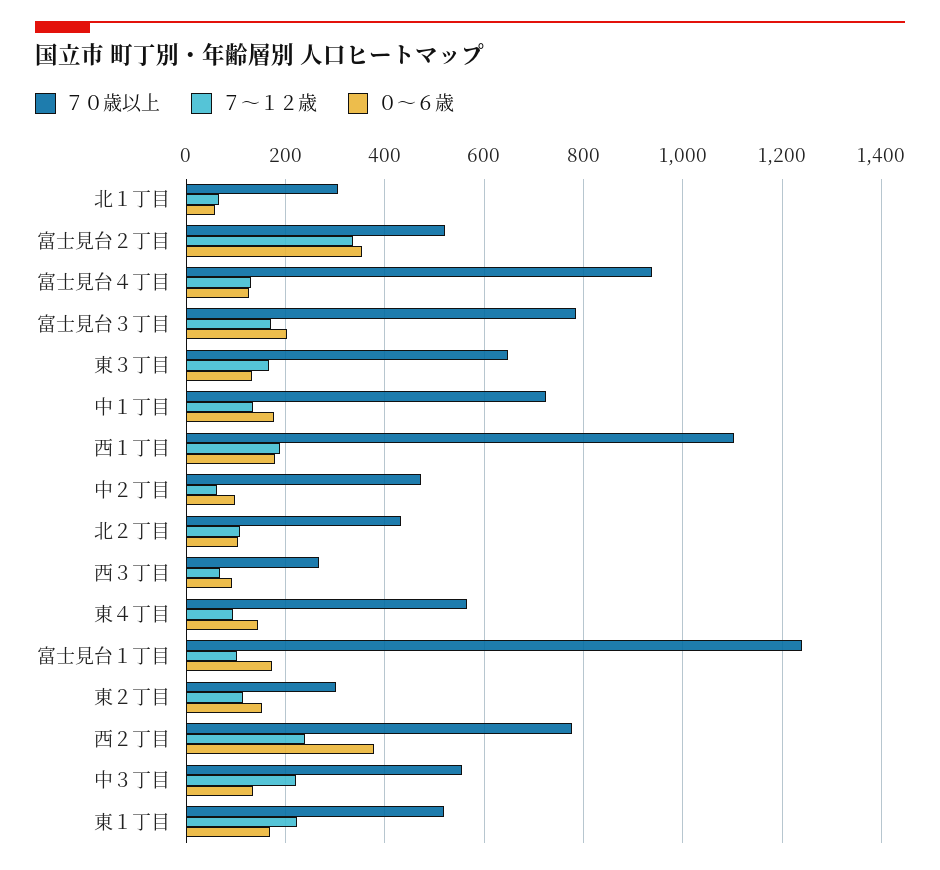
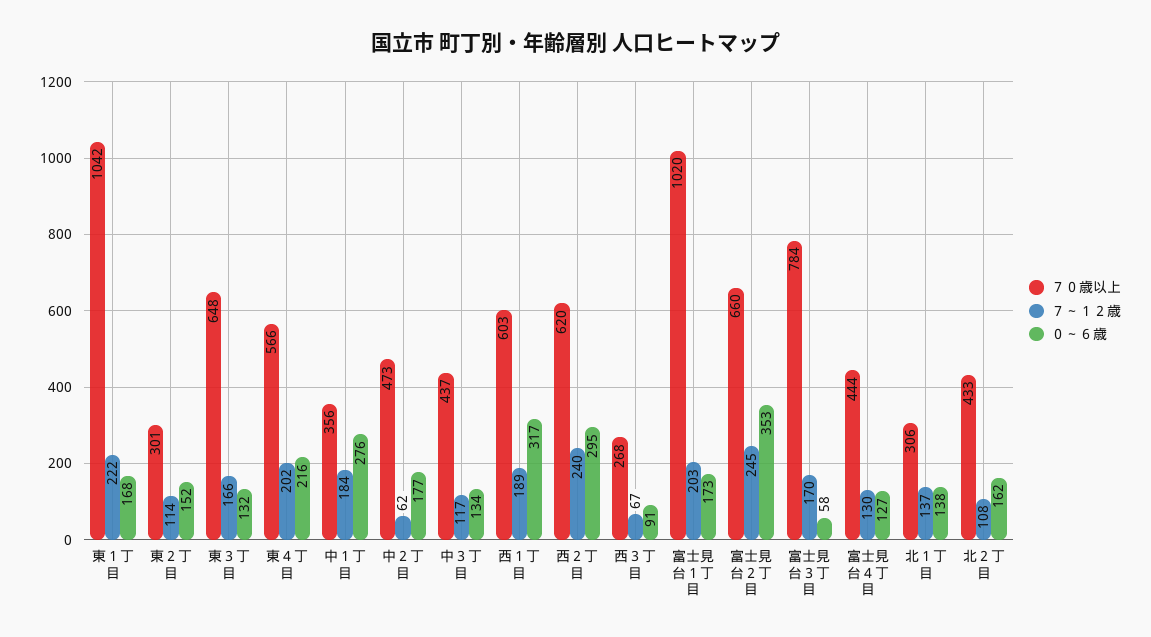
７～１２歳, 北１丁目: 60 -> 137
０～６歳, 北１丁目: 60 -> 138
７０歳以上, 富士見台２丁目: 520 -> 660
７～１２歳, 富士見台２丁目: 340 -> 245
７０歳以上, 富士見台４丁目: 940 -> 444
０～６歳, 富士見台３丁目: 200 -> 58
７０歳以上, 中１丁目: 720 -> 356
７～１２歳, 中１丁目: 140 -> 184
０～６歳, 中１丁目: 180 -> 276
７０歳以上, 西１丁目: 1100 -> 603
０～６歳, 西１丁目: 180 -> 317
０～６歳, 中２丁目: 100 -> 177
０～６歳, 北２丁目: 100 -> 162
７～１２歳, 東４丁目: 100 -> 202
０～６歳, 東４丁目: 140 -> 216
７０歳以上, 富士見台１丁目: 1240 -> 1020
７～１２歳, 富士見台１丁目: 100 -> 203
７０歳以上, 西２丁目: 780 -> 620
０～６歳, 西２丁目: 380 -> 295
７０歳以上, 中３丁目: 560 -> 437
７～１２歳, 中３丁目: 220 -> 117
７０歳以上, 東１丁目: 520 -> 1042

